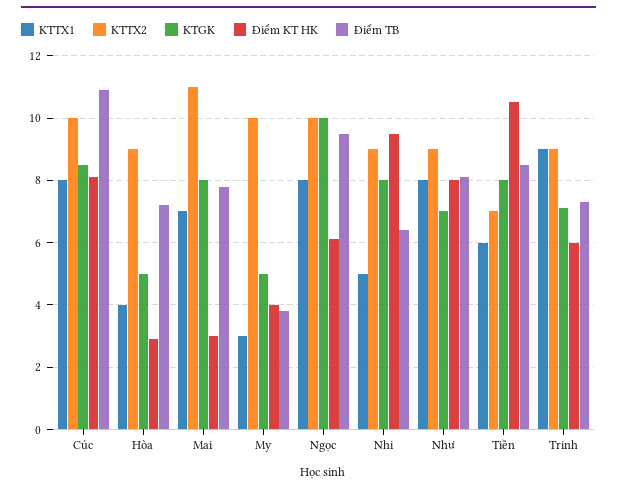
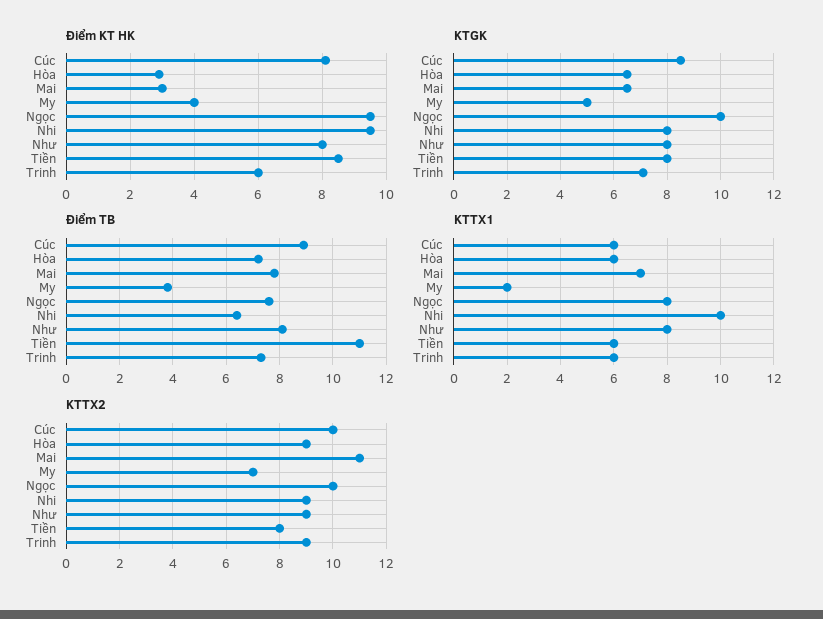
KTTX1, Cúc: 8 -> 6
Điểm TB, Cúc: 11 -> 9
KTTX1, Hòa: 4 -> 6
KTGK, Hòa: 5 -> 6.5
KTGK, Mai: 8 -> 6.5
KTTX1, My: 3 -> 2
KTTX2, My: 10 -> 7
Điểm KT HK, Ngọc: 6 -> 9.5
Điểm TB, Ngọc: 9.5 -> 7.5
KTTX1, Nhi: 5 -> 10
KTGK, Như: 7 -> 8
KTTX2, Tiền: 7 -> 8
Điểm KT HK, Tiền: 10.5 -> 8.5
Điểm TB, Tiền: 8.5 -> 11
KTTX1, Trinh: 9 -> 6

